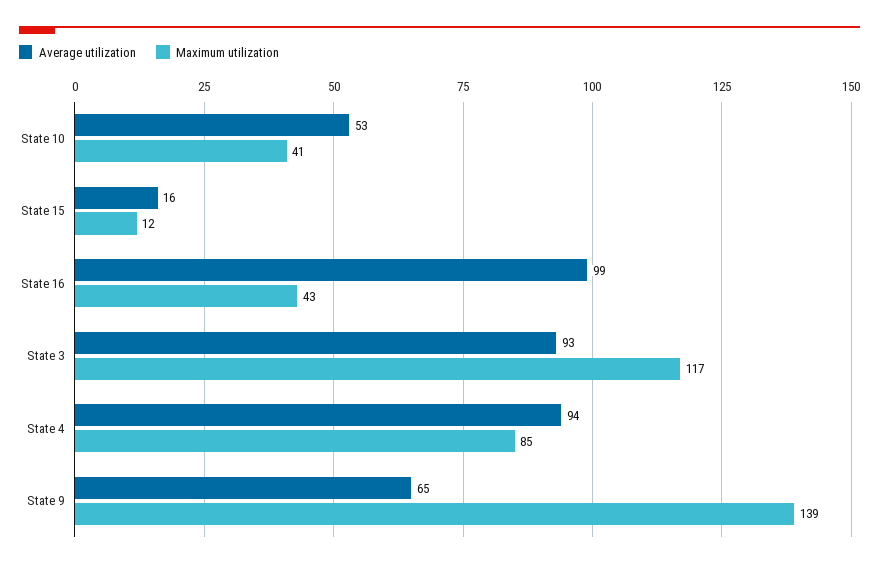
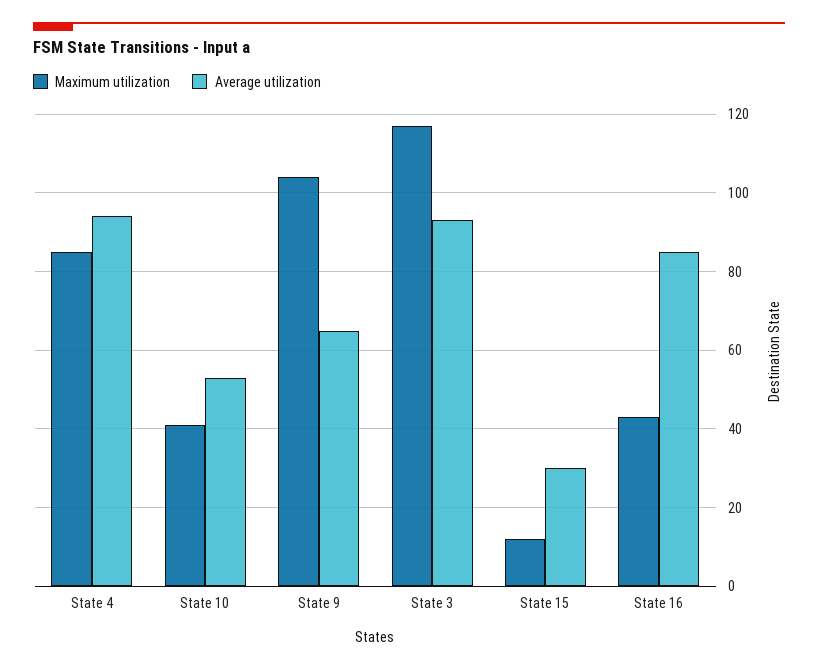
Average utilization, State 15: 16 -> 30
Average utilization, State 16: 99 -> 85
Maximum utilization, State 9: 139 -> 105

